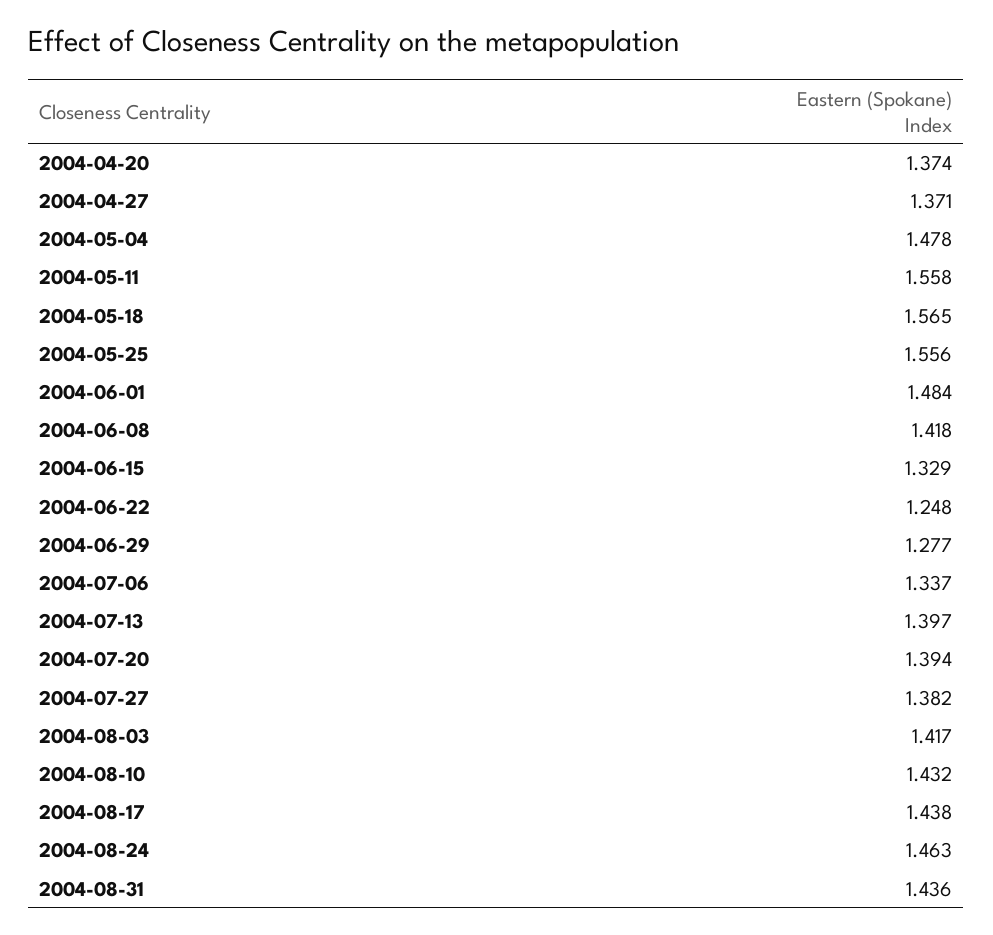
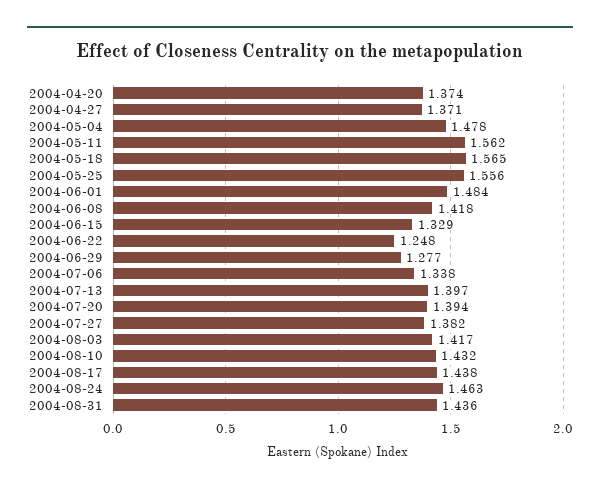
2004-05-11: 1.558 -> 1.562
2004-07-06: 1.337 -> 1.338

